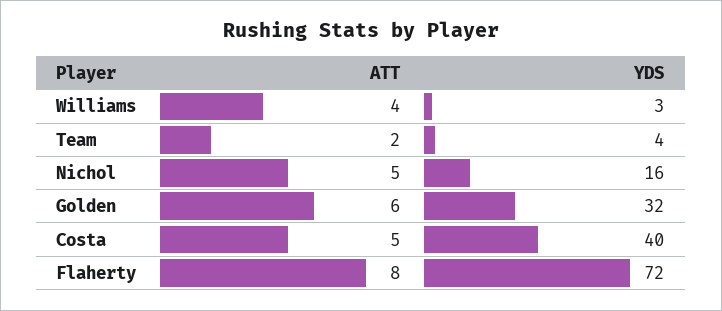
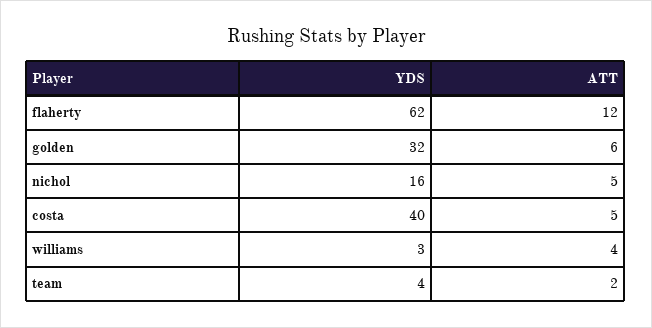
ATT, Flaherty: 8 -> 12
YDS, Flaherty: 72 -> 62

